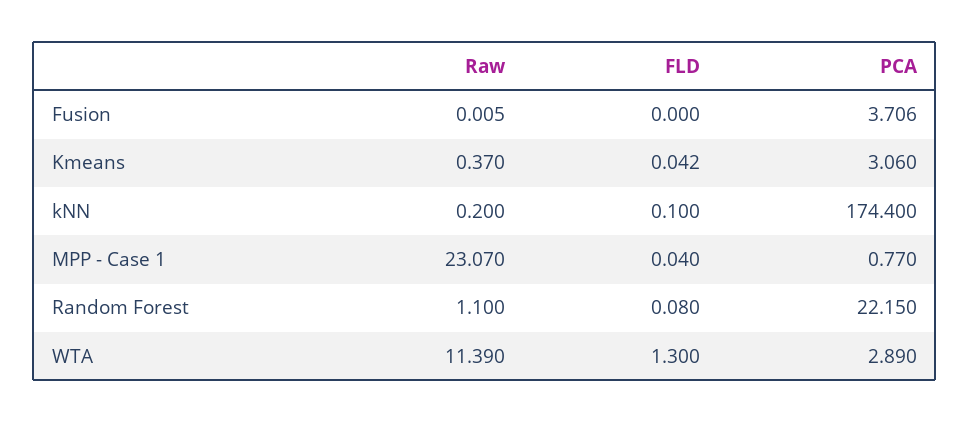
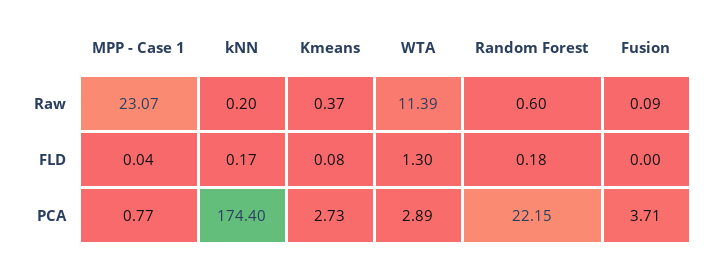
Raw, Fusion: 0.005 -> 0.09
FLD, Kmeans: 0.042 -> 0.08
PCA, Kmeans: 3.06 -> 2.73
FLD, kNN: 0.1 -> 0.17
Raw, Random Forest: 1.1 -> 0.6
FLD, Random Forest: 0.08 -> 0.18

